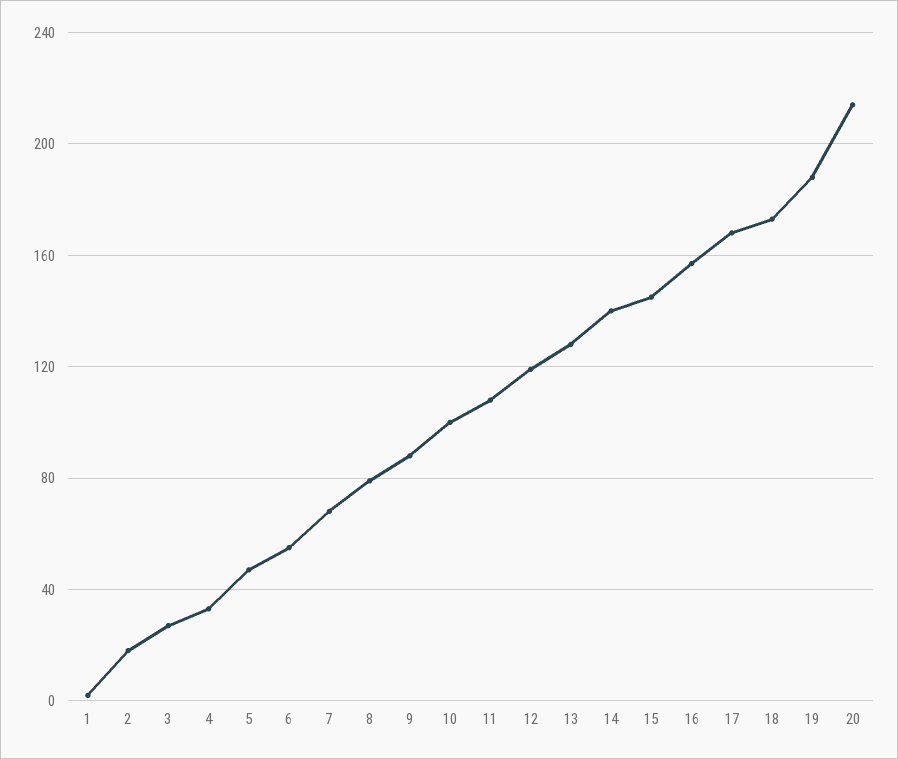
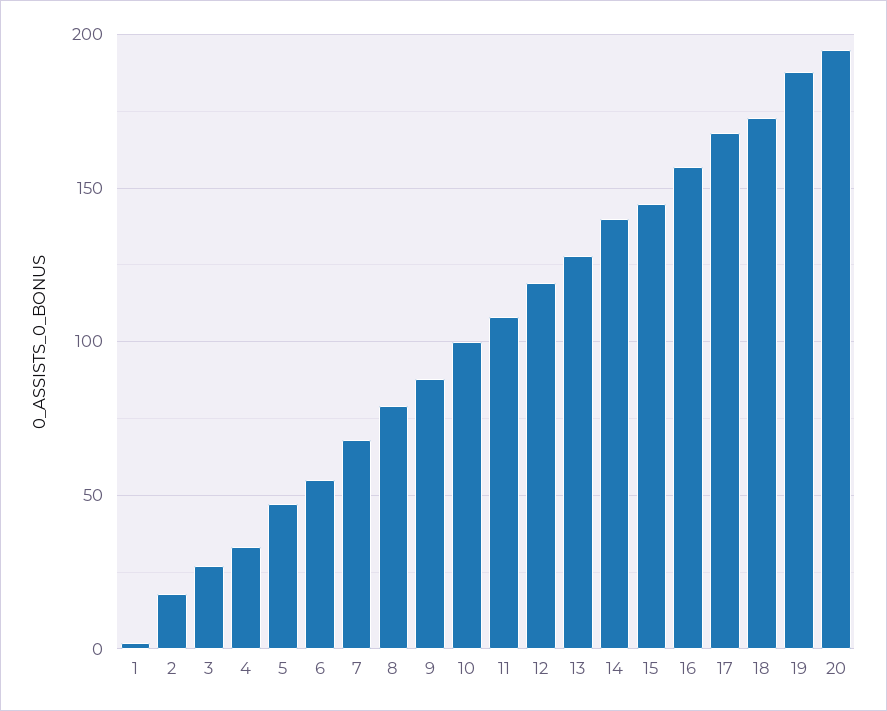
20: 215 -> 195

